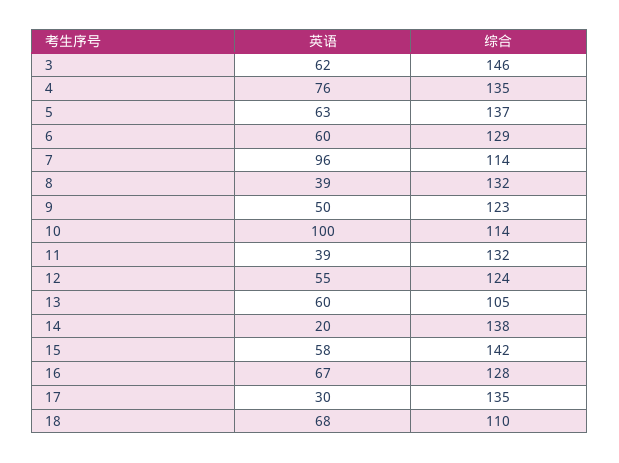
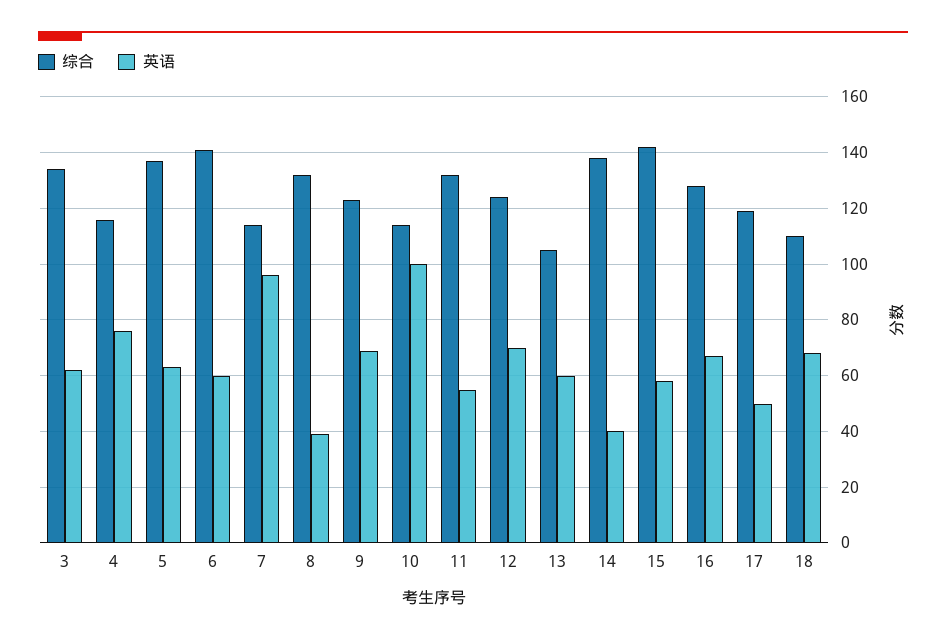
综合, 3: 146 -> 135
综合, 4: 135 -> 115
综合, 6: 129 -> 140
英语, 9: 50 -> 70
英语, 11: 39 -> 55
英语, 12: 55 -> 70
英语, 14: 20 -> 40
英语, 17: 30 -> 50
综合, 17: 135 -> 120

